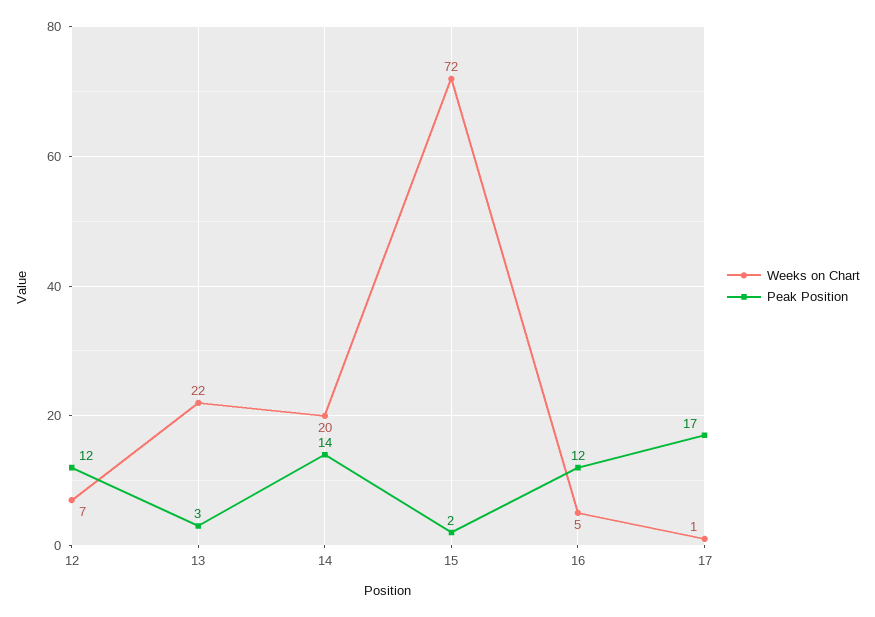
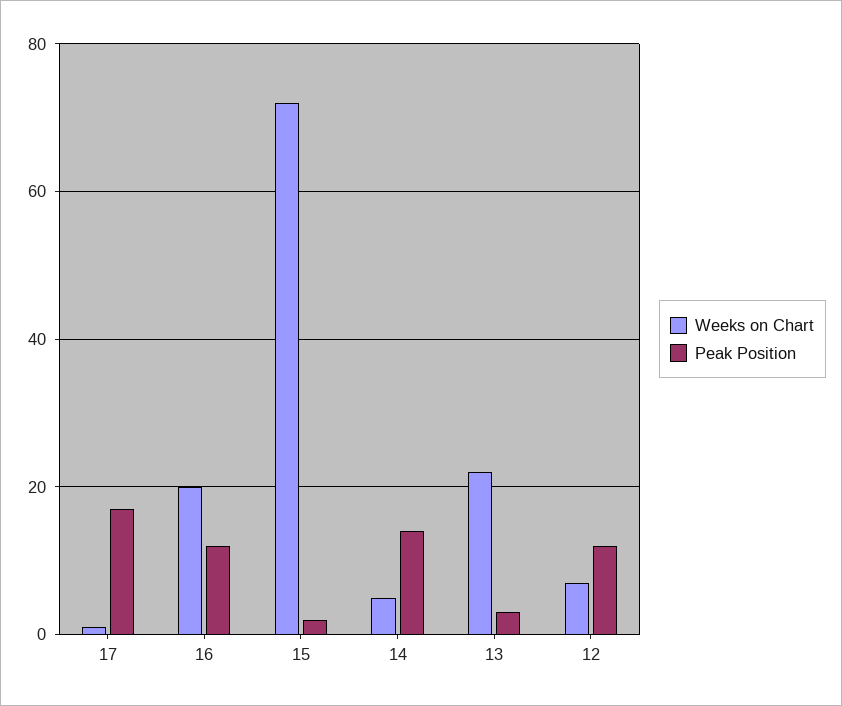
Weeks on Chart, 14: 20 -> 5
Weeks on Chart, 16: 5 -> 20

